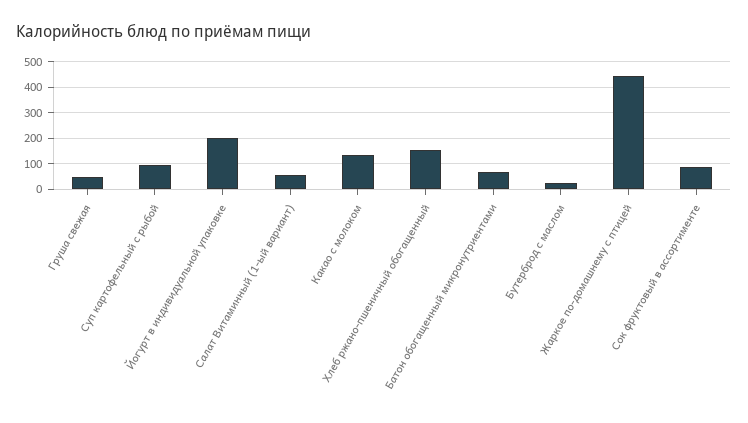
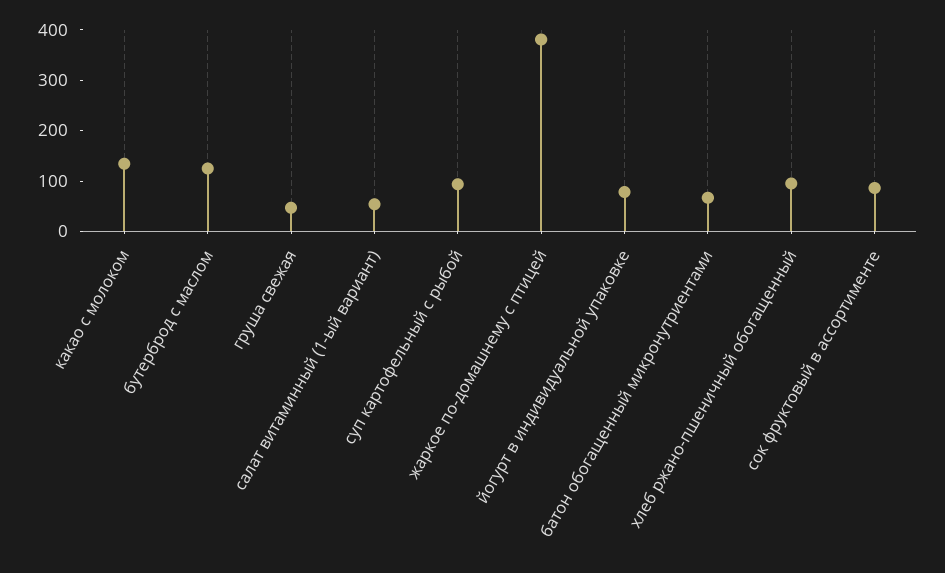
Йогурт в индивидуальной упаковке: 200 -> 80
Хлеб ржано-пшеничный обогащенный: 150 -> 100
Бутерброд с маслом: 25 -> 120
Жаркое по-домашнему с птицей: 450 -> 380

